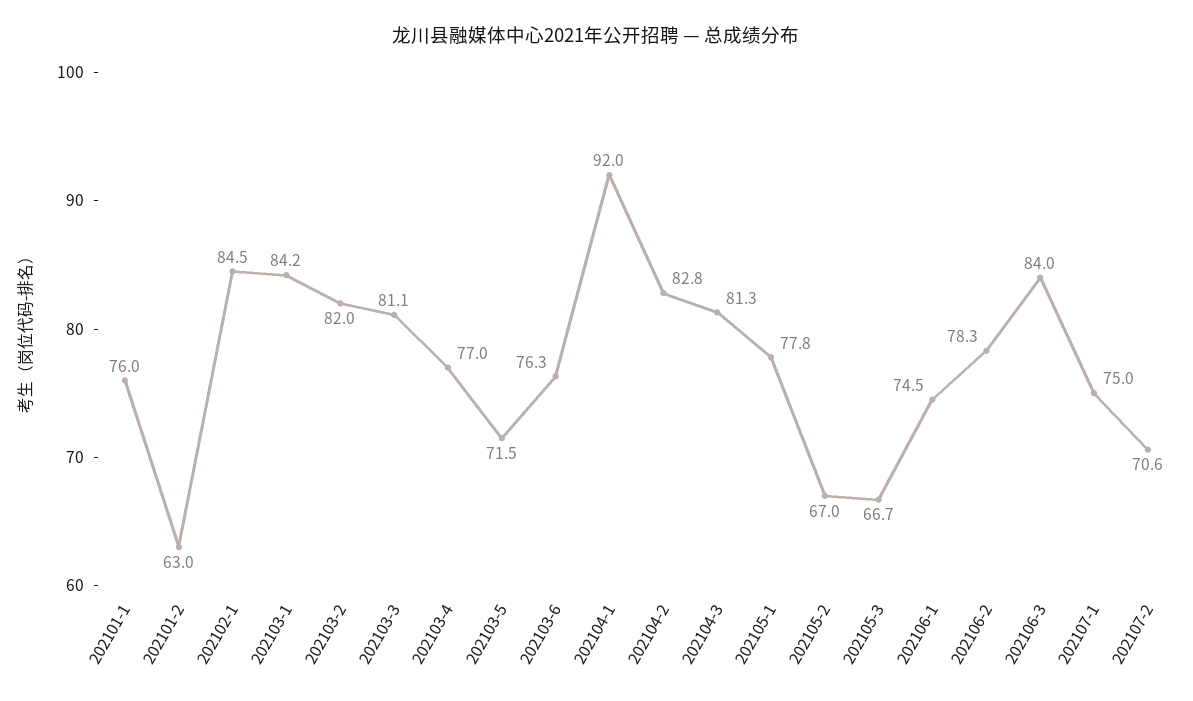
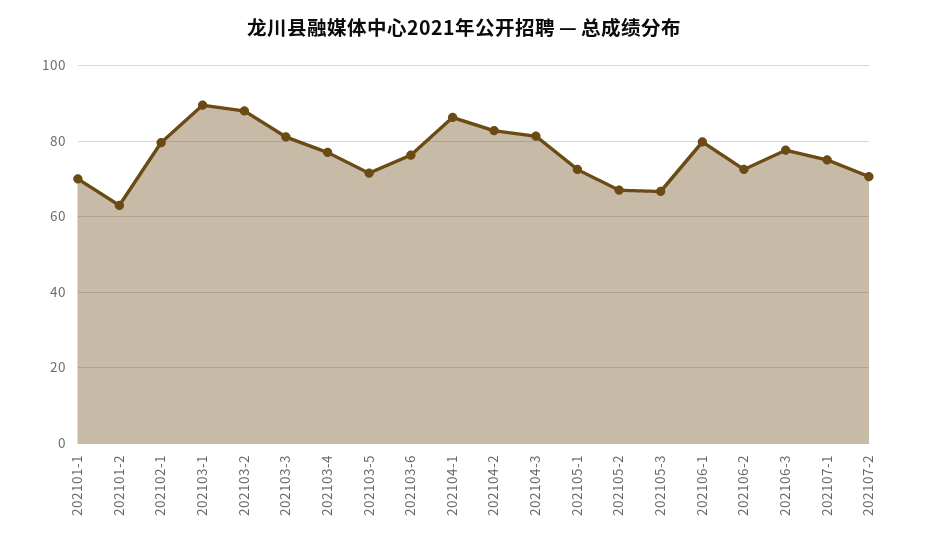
202101-1: 76 -> 70
202102-1: 84.5 -> 80
202103-1: 84.2 -> 90
202103-2: 82 -> 88
202104-1: 92 -> 86
202105-1: 77.8 -> 72
202106-1: 74.5 -> 80
202106-2: 78.3 -> 72
202106-3: 84 -> 78

